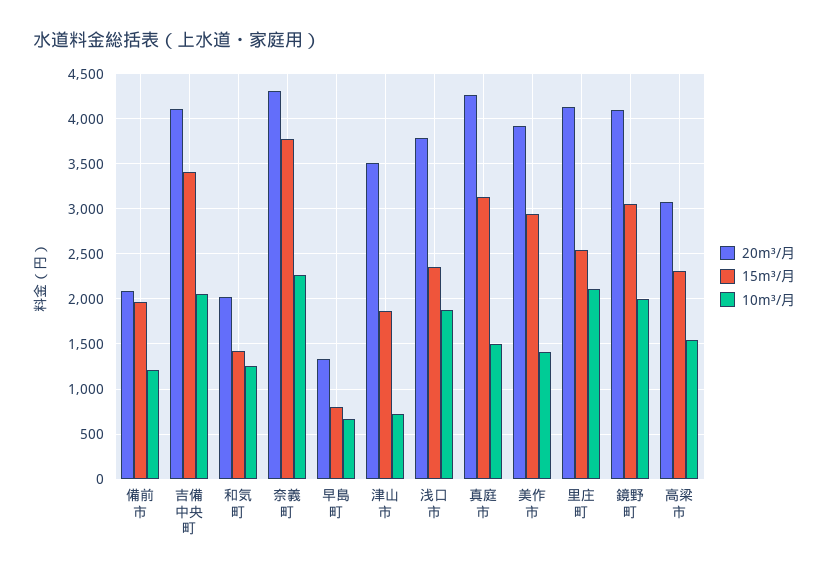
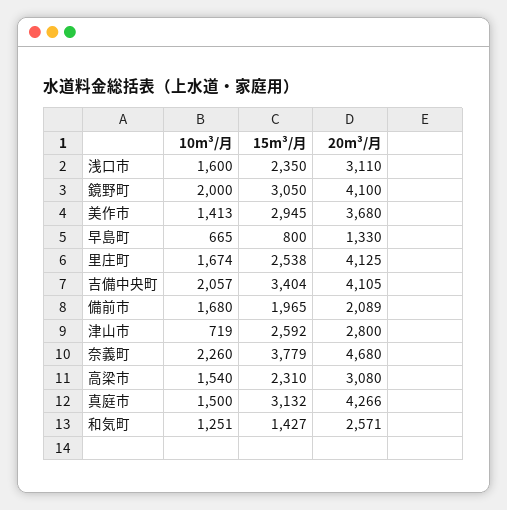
10m³/月, 備前市: 1200 -> 1680
20m³/月, 和気町: 2000 -> 2571
20m³/月, 奈義町: 4300 -> 4680
20m³/月, 津山市: 3500 -> 2800
15m³/月, 津山市: 1900 -> 2592
20m³/月, 浅口市: 3800 -> 3110
10m³/月, 浅口市: 1900 -> 1600
20m³/月, 美作市: 3900 -> 3680
10m³/月, 里庄町: 2100 -> 1674

